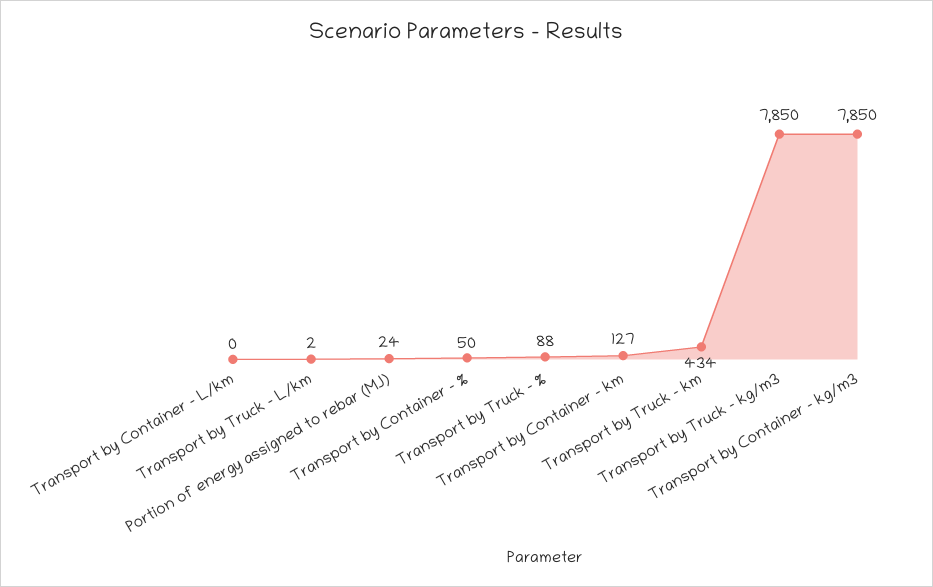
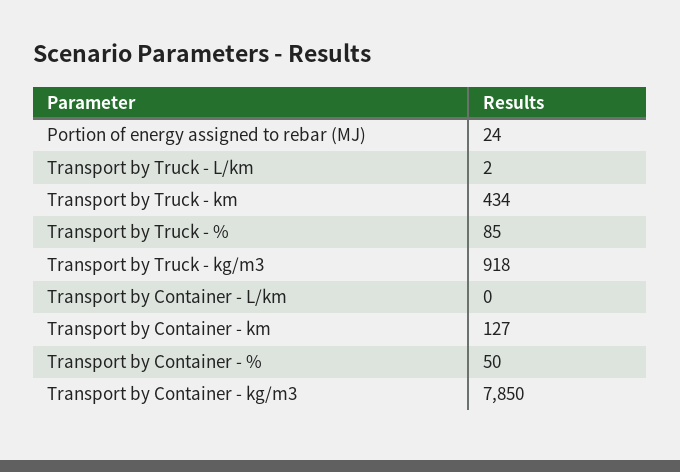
Transport by Truck - %: 88 -> 85
Transport by Truck - kg/m3: 7850 -> 918

